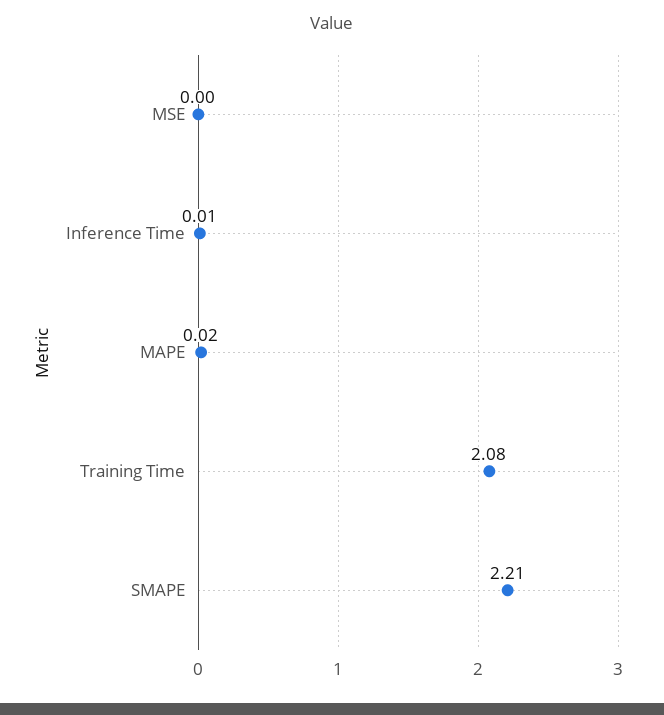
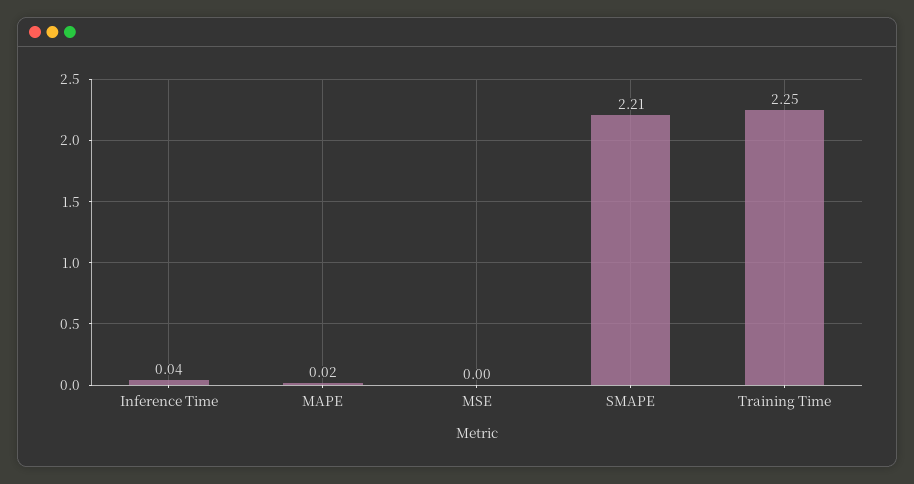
Inference Time: 0.01 -> 0.04
Training Time: 2.08 -> 2.25

